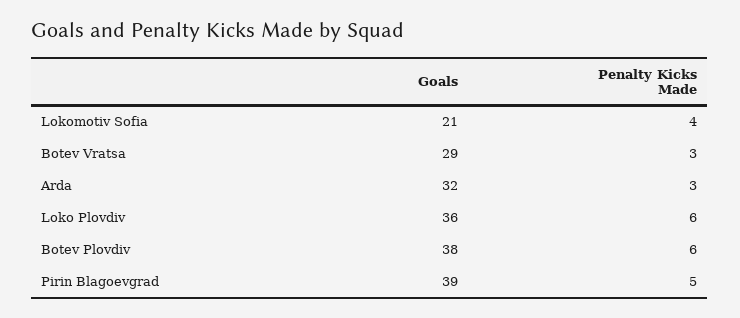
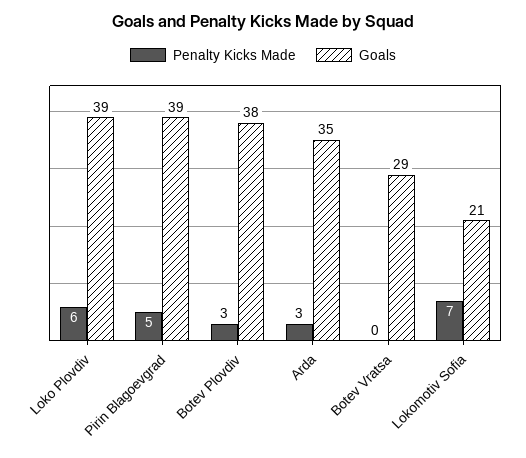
Penalty Kicks Made, Lokomotiv Sofia: 4 -> 7
Penalty Kicks Made, Botev Vratsa: 3 -> 0
Goals, Arda: 32 -> 35
Goals, Loko Plovdiv: 36 -> 39
Penalty Kicks Made, Botev Plovdiv: 6 -> 3

